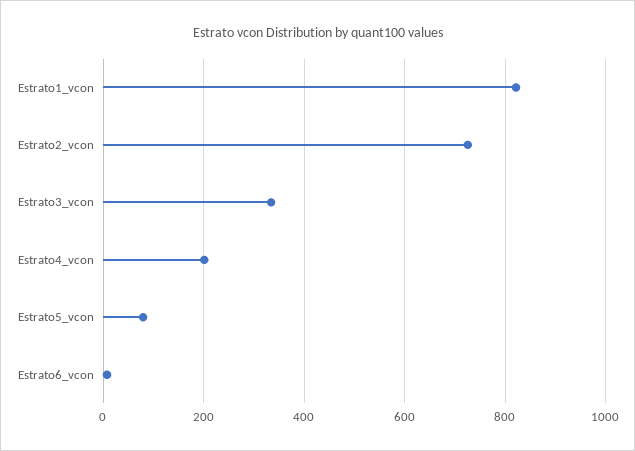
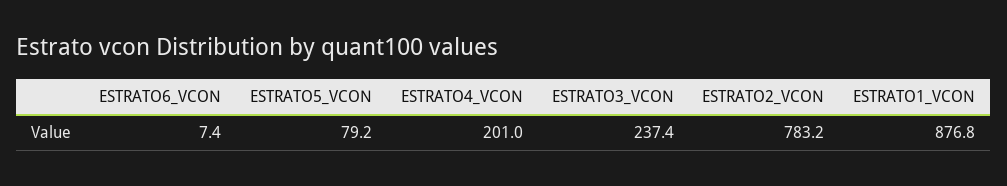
Estrato1_vcon: 820 -> 876.8
Estrato2_vcon: 720 -> 783.2
Estrato3_vcon: 340 -> 237.4

